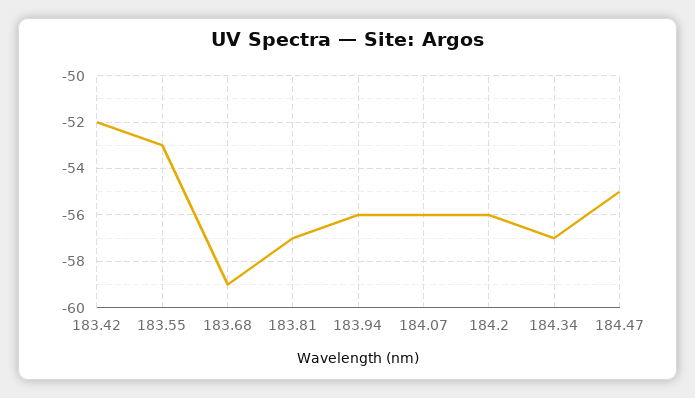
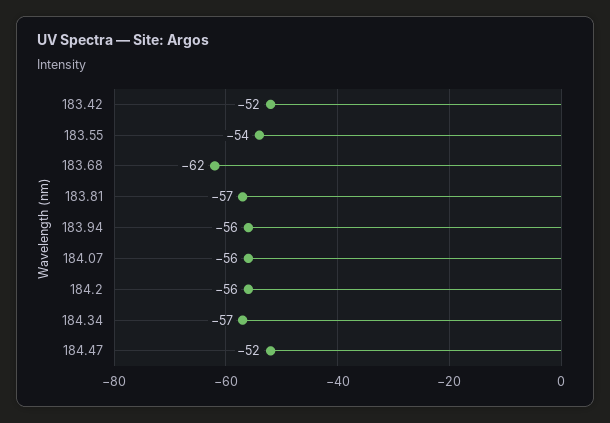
183.55: -53 -> -54
183.68: -59 -> -62
184.47: -55 -> -52

